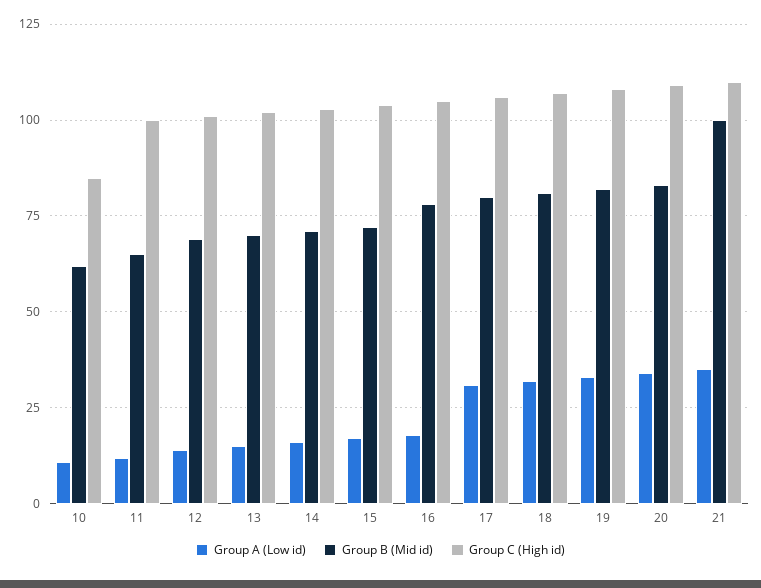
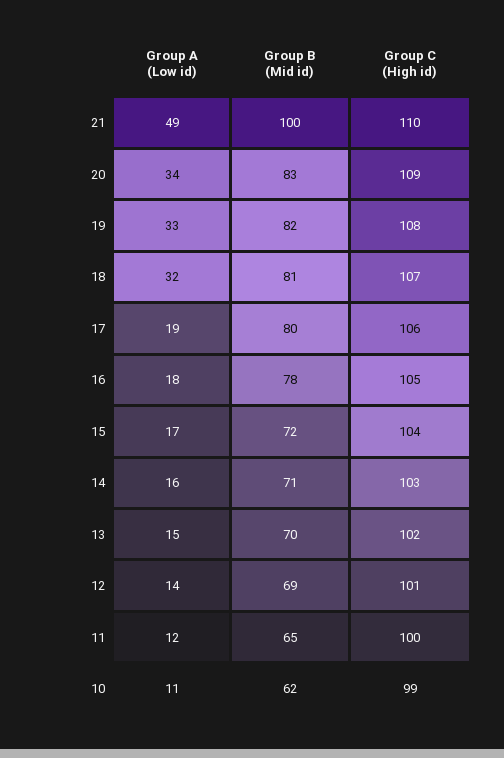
Group C (High id), 10: 85 -> 99
Group A (Low id), 17: 30 -> 19
Group A (Low id), 21: 35 -> 49

